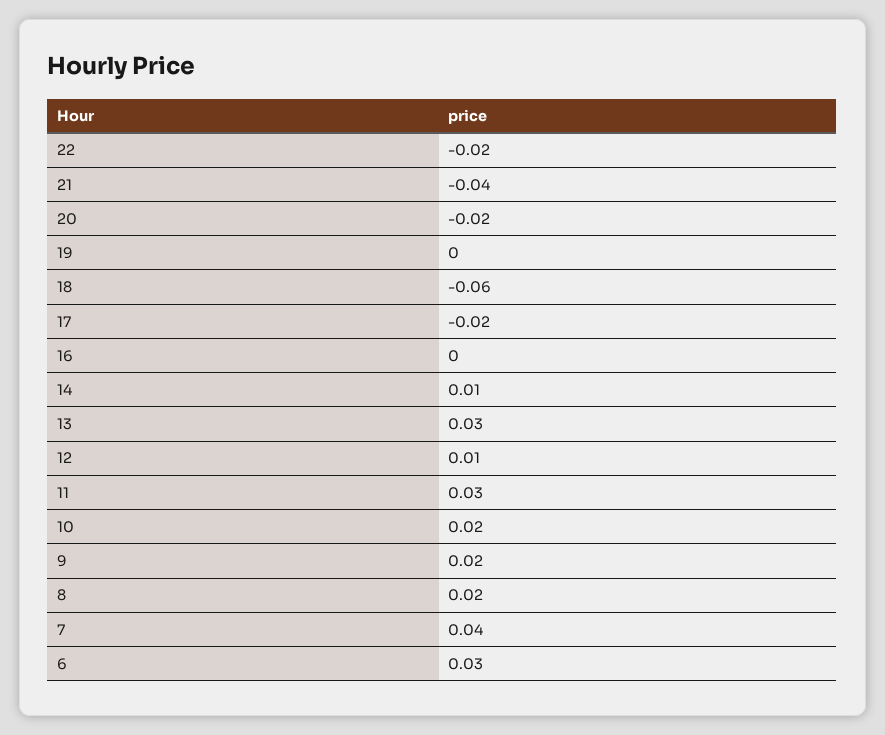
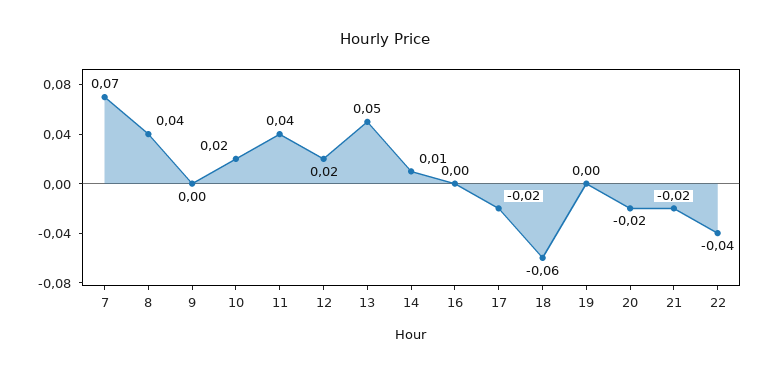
22: -0.02 -> -0.04
21: -0.04 -> -0.02
13: 0.03 -> 0.05
12: 0.01 -> 0.02
11: 0.03 -> 0.04
9: 0.02 -> 0
8: 0.02 -> 0.04
7: 0.04 -> 0.07
6: 0.03 -> none

